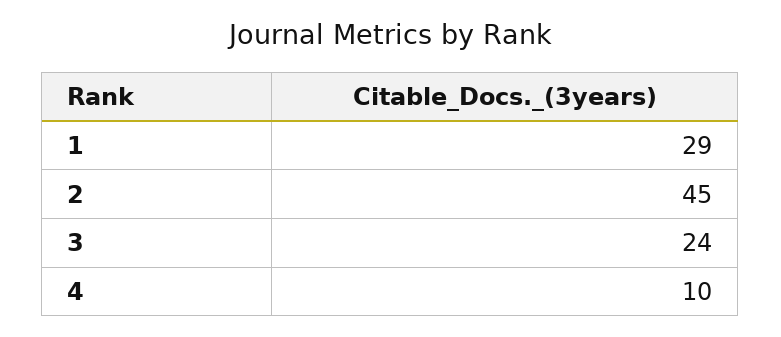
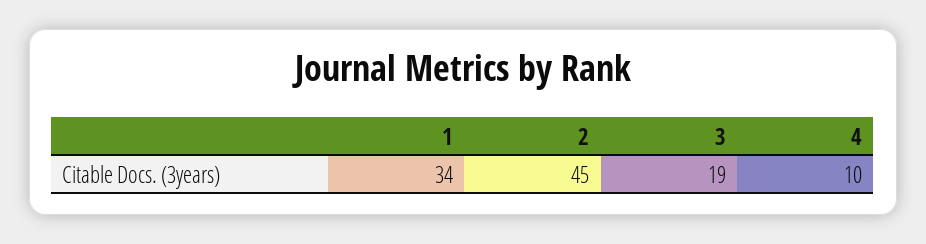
1: 29 -> 34
3: 24 -> 19

